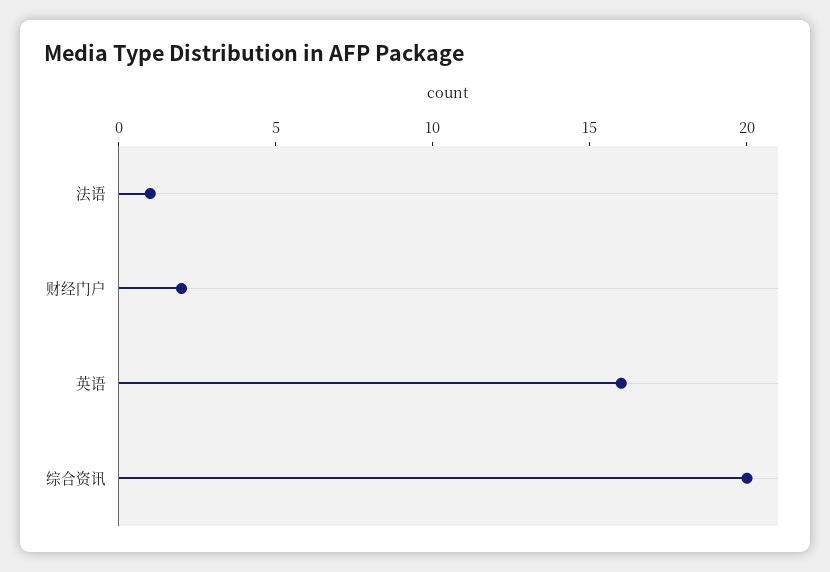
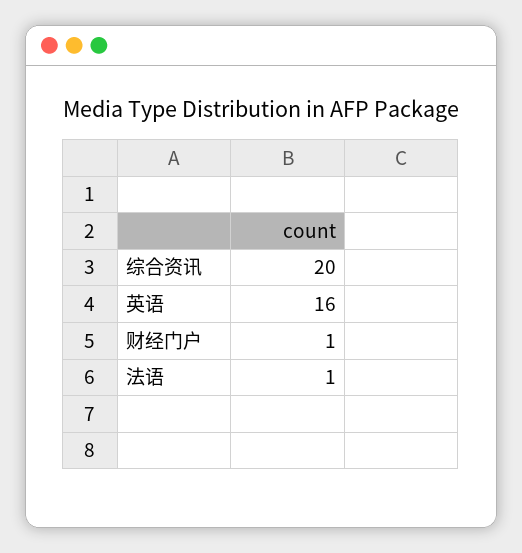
财经门户: 2 -> 1

